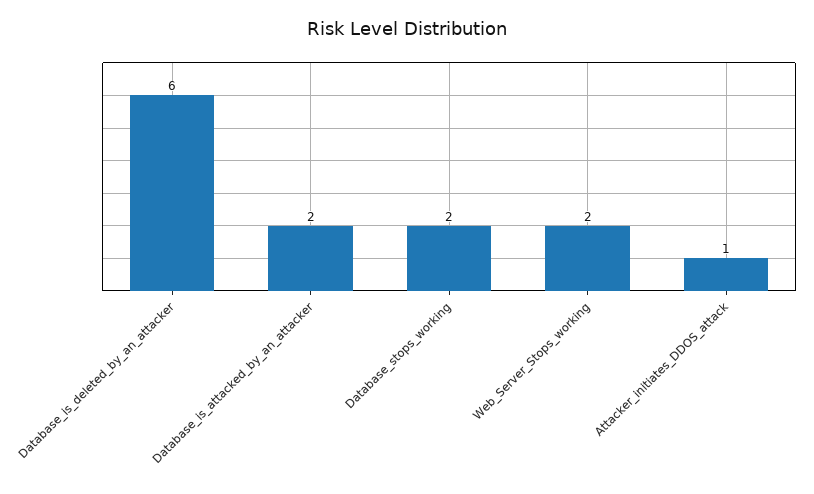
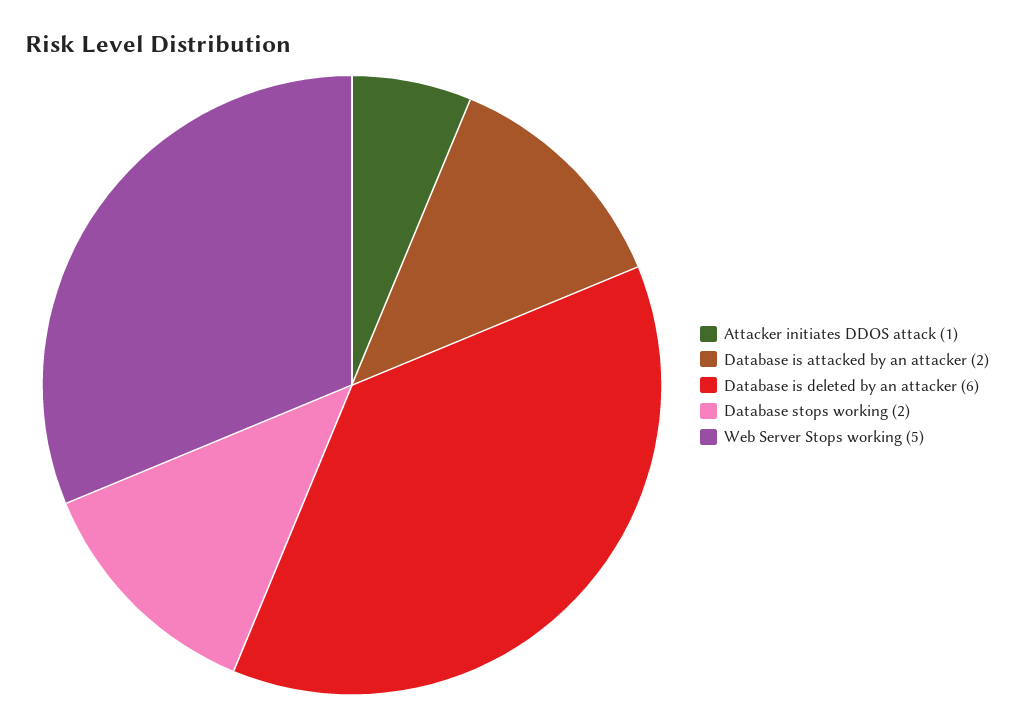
Web_Server_Stops_working: 2 -> 5

